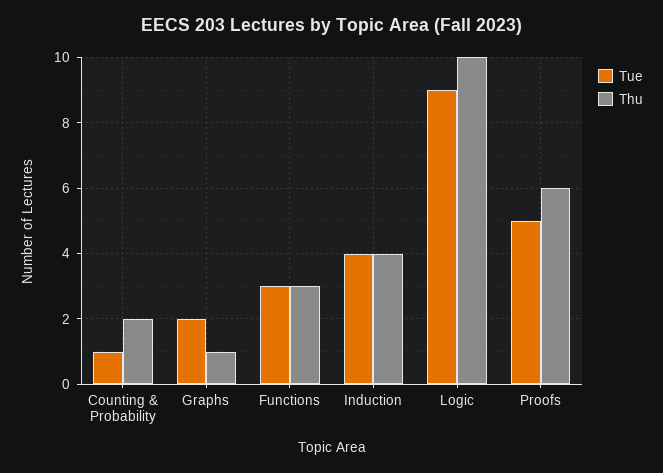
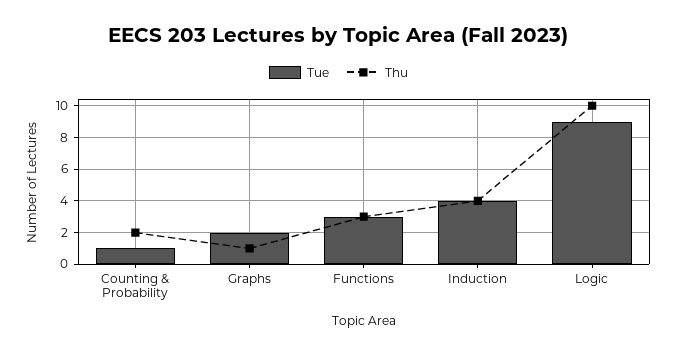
Tue, Proofs: 5 -> none
Thu, Proofs: 6 -> none

